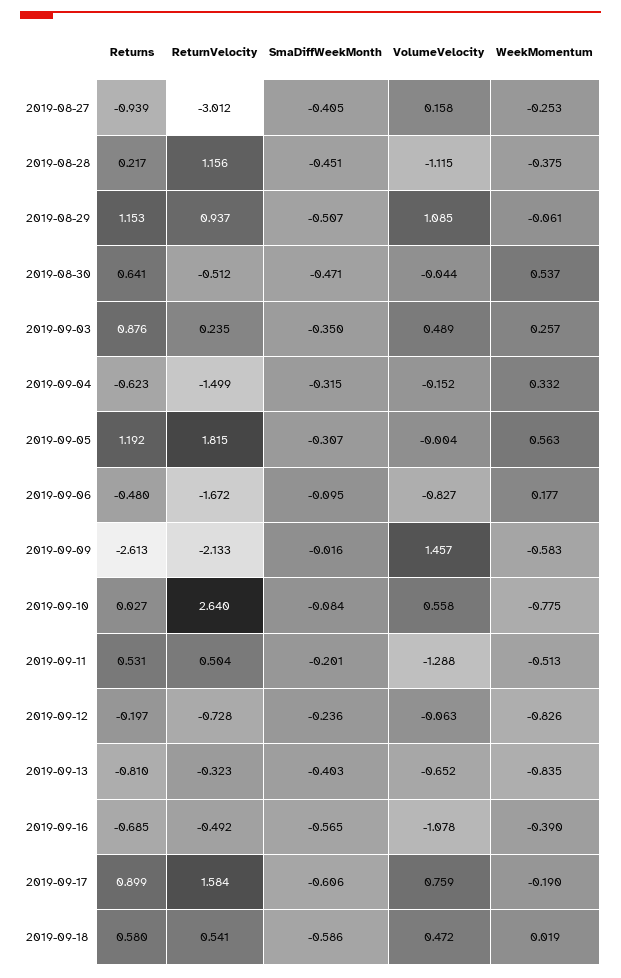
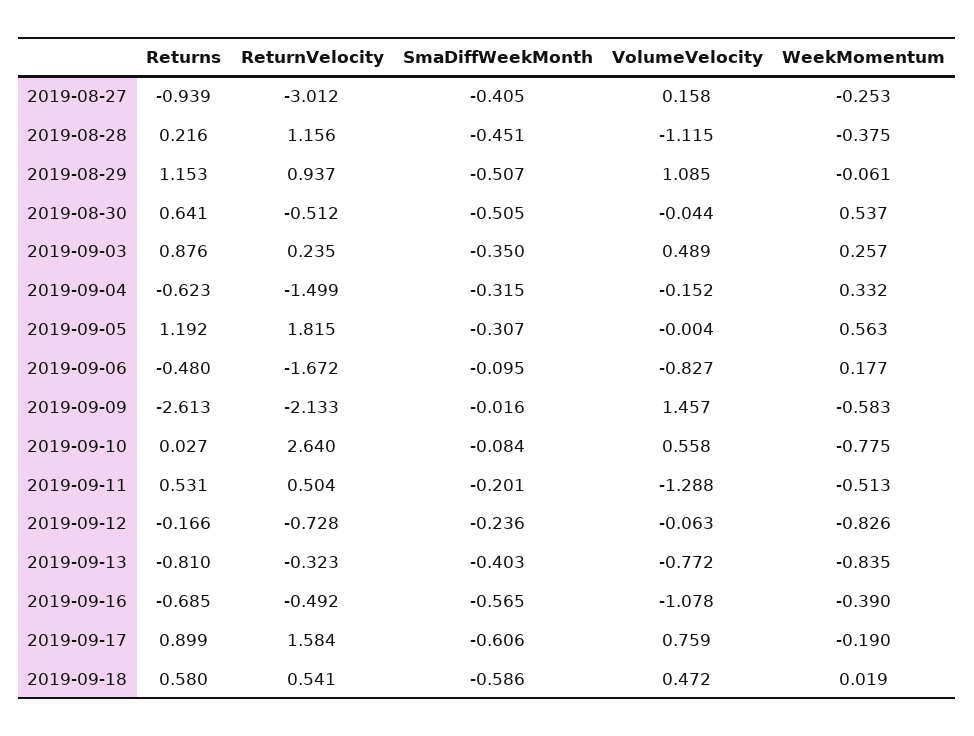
Returns, 2019-08-28: 0.217 -> 0.216
SmaDiffWeekMonth, 2019-08-30: -0.471 -> -0.505
Returns, 2019-09-12: -0.197 -> -0.166
VolumeVelocity, 2019-09-13: -0.652 -> -0.772

